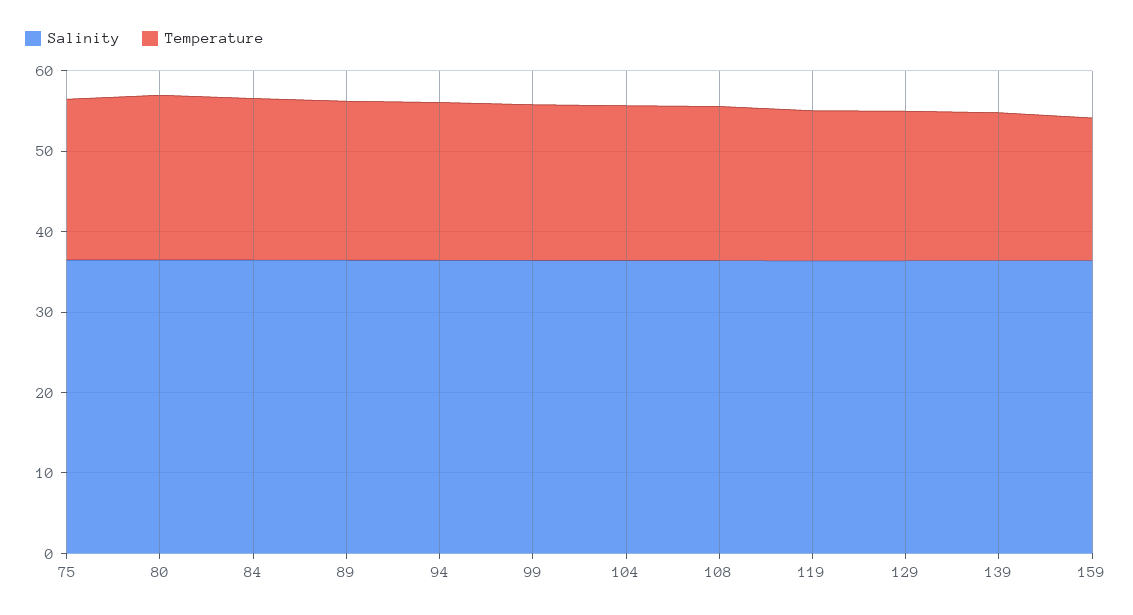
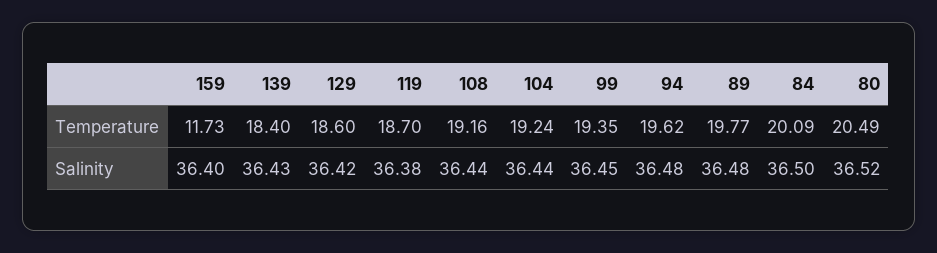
Salinity, 75: 36 -> none
Temperature, 75: 20 -> none
Temperature, 159: 18 -> 11.73

